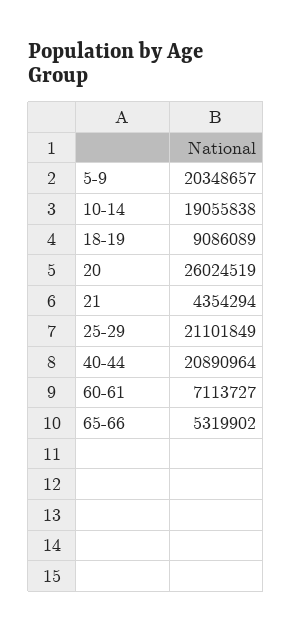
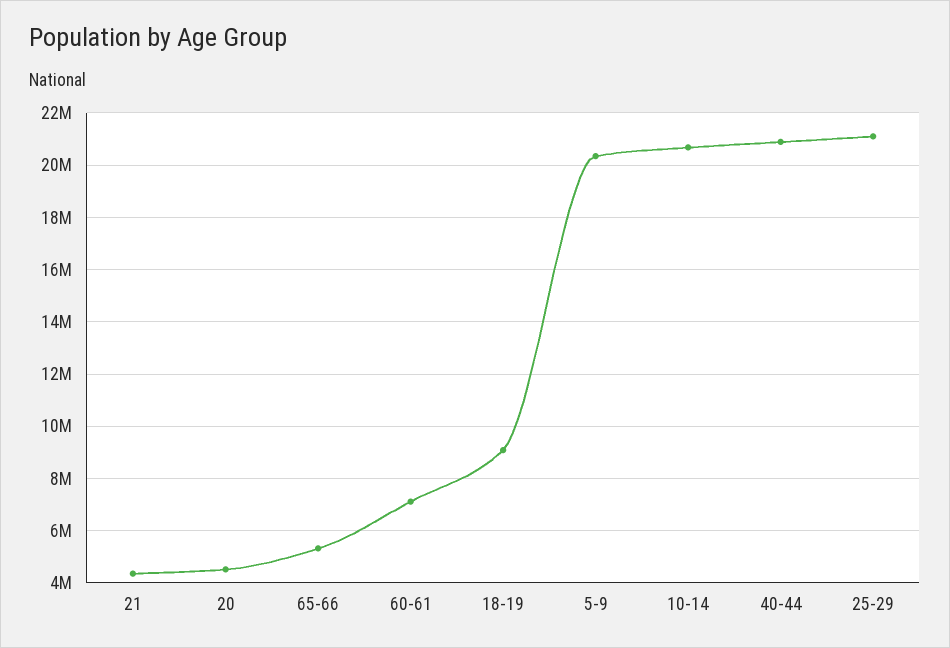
10-14: 19055838 -> 20750000
20: 26024519 -> 4500000

